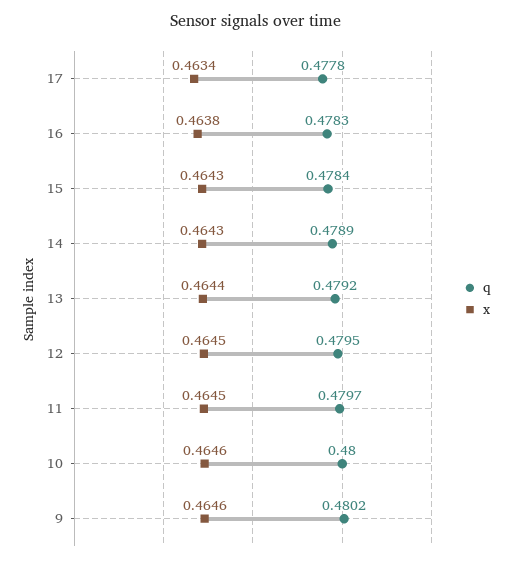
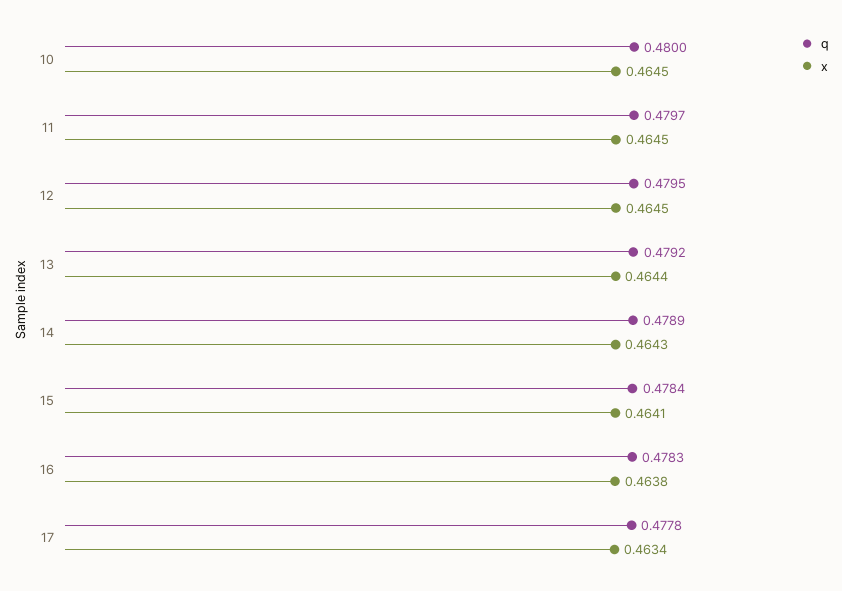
x, 15: 0.4643 -> 0.4641
x, 10: 0.4646 -> 0.4645
q, 9: 0.4802 -> none
x, 9: 0.4646 -> none

